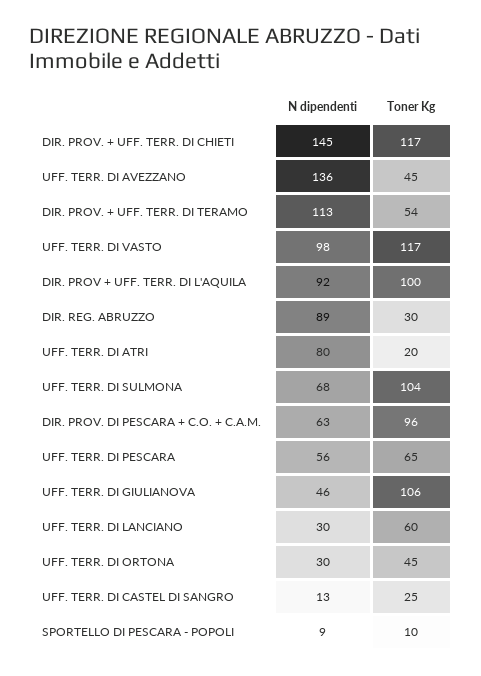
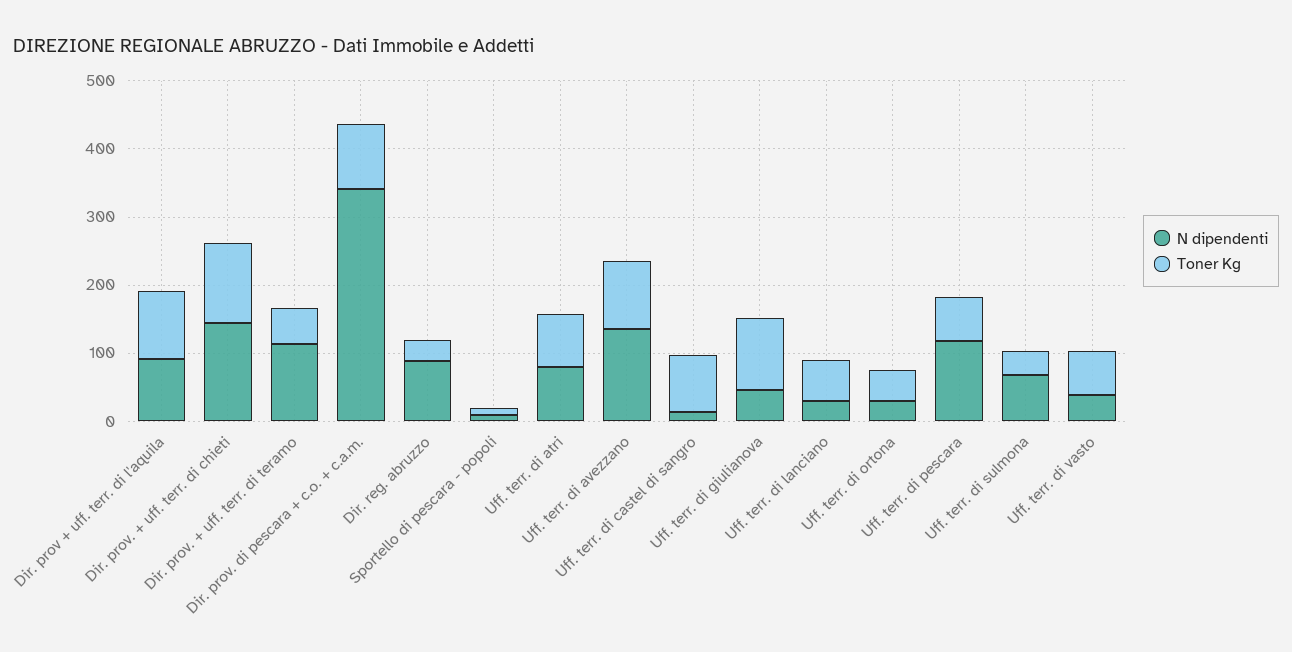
Toner Kg, UFF. TERR. DI AVEZZANO: 45 -> 100
N dipendenti, UFF. TERR. DI VASTO: 98 -> 40
Toner Kg, UFF. TERR. DI VASTO: 117 -> 60
Toner Kg, UFF. TERR. DI ATRI: 20 -> 80
Toner Kg, UFF. TERR. DI SULMONA: 104 -> 40
N dipendenti, DIR. PROV. DI PESCARA + C.O. + C.A.M.: 63 -> 340
N dipendenti, UFF. TERR. DI PESCARA: 56 -> 120
Toner Kg, UFF. TERR. DI CASTEL DI SANGRO: 25 -> 80

